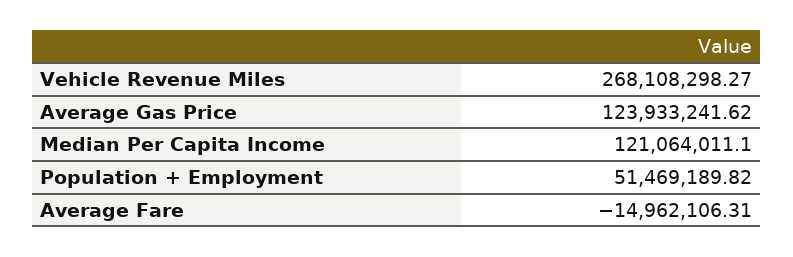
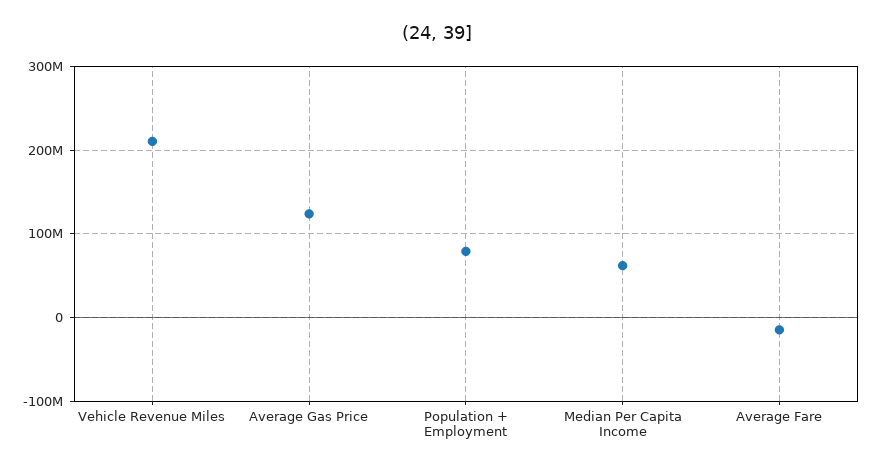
Vehicle Revenue Miles: 268108298.27 -> 210000000
Median Per Capita Income: 121064011.1 -> 60000000
Population + Employment: 51469189.82 -> 80000000

